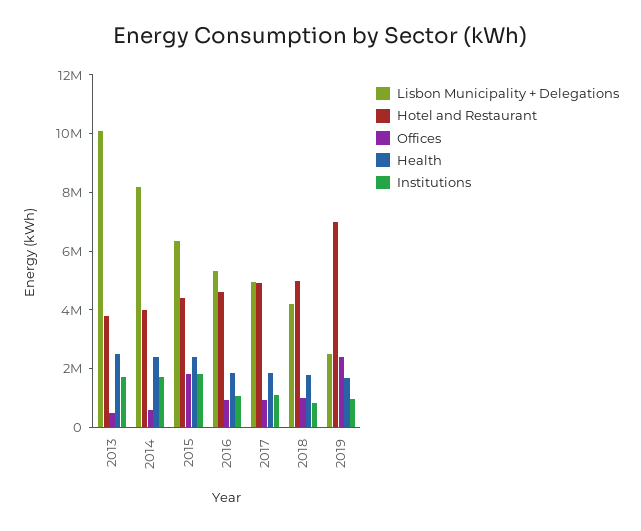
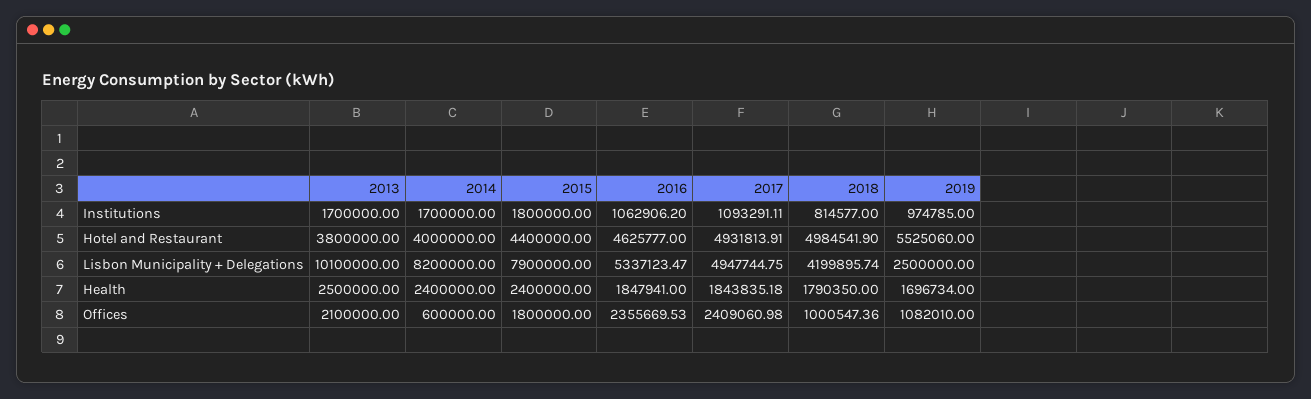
Offices, 2013: 500000 -> 2100000
Lisbon Municipality + Delegations, 2015: 6500000 -> 7900000
Offices, 2016: 1000000 -> 2355669.53
Offices, 2017: 1000000 -> 2409060.98
Hotel and Restaurant, 2019: 7000000 -> 5525060
Offices, 2019: 2500000 -> 1082010

